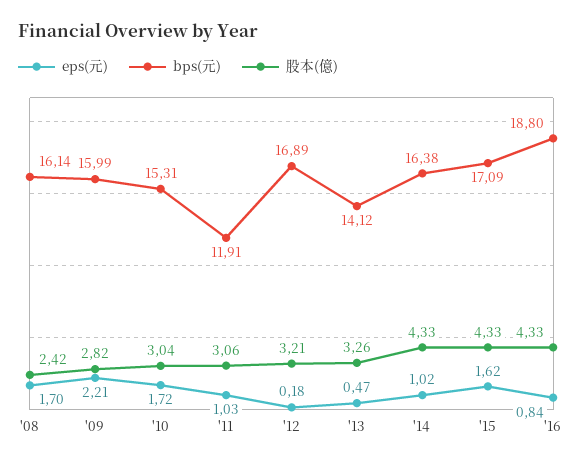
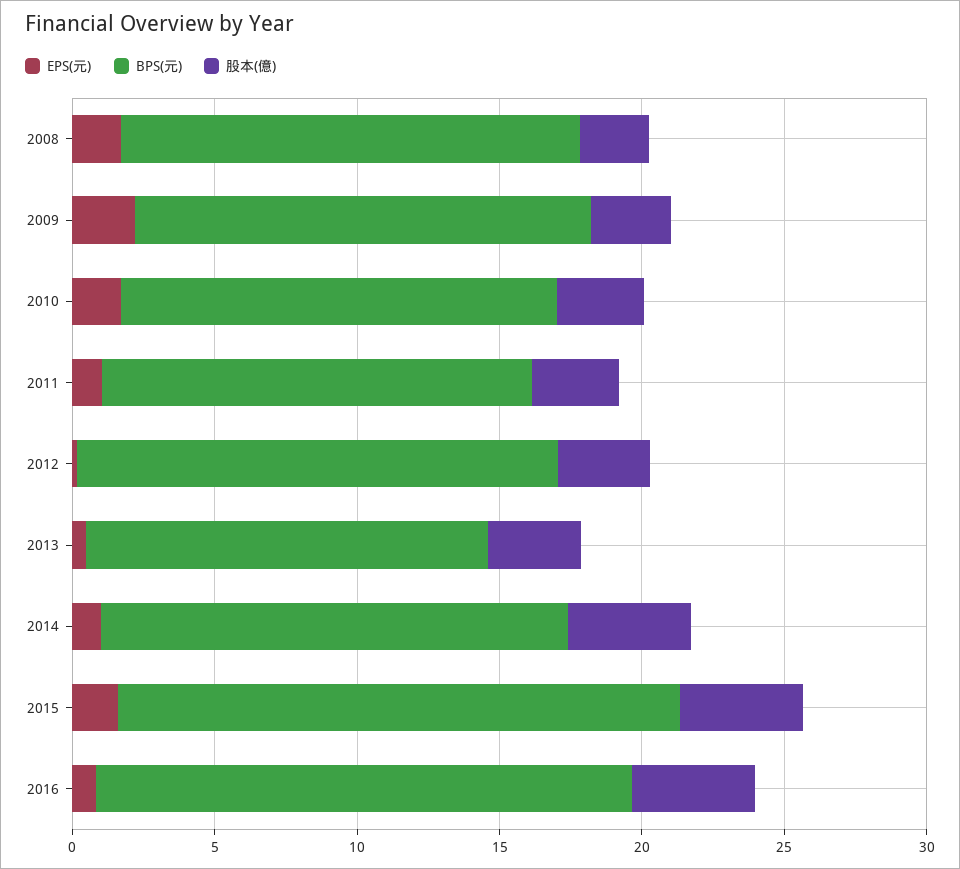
bps(元), '11: 11.91 -> 15
bps(元), '15: 17.09 -> 20

